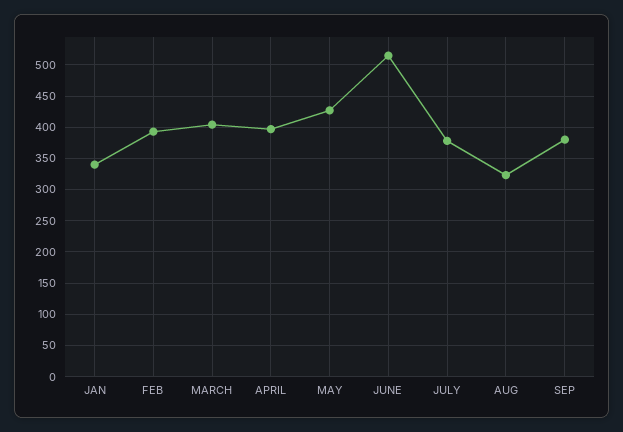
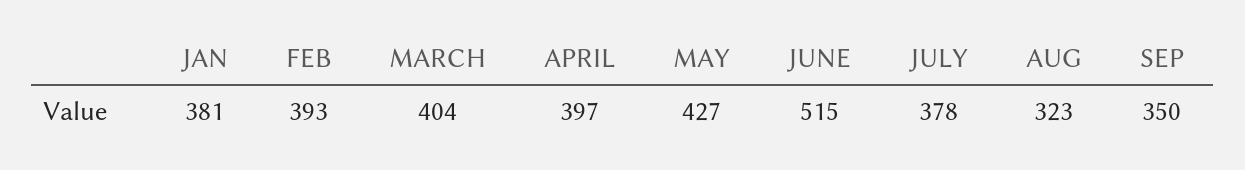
JAN: 340 -> 381
SEP: 380 -> 350

